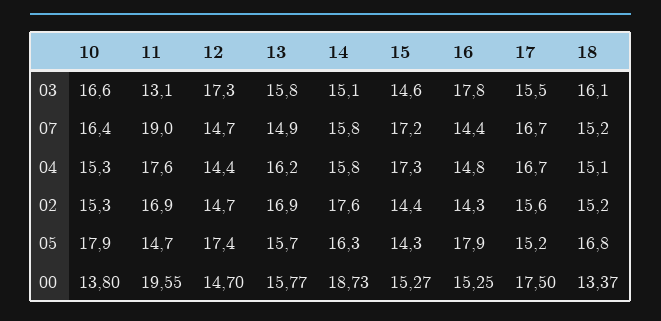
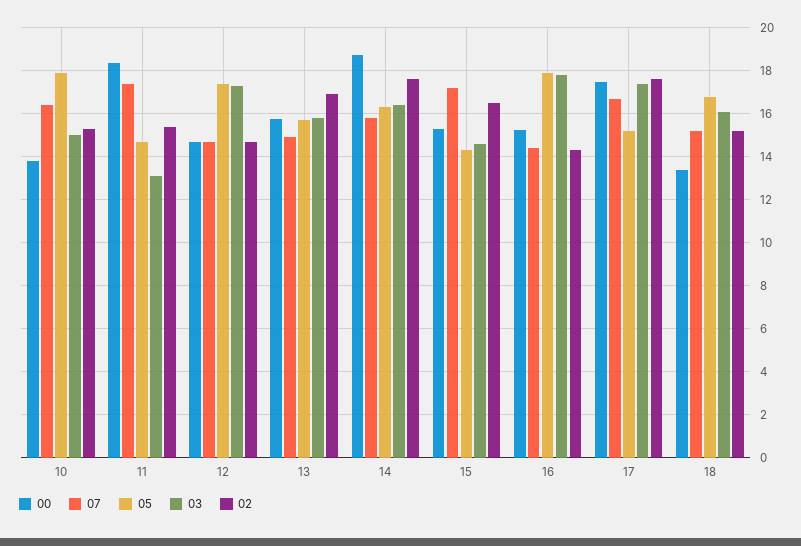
03, 10: 16.6 -> 15
03, 14: 15.1 -> 16.5
03, 17: 15.5 -> 17.5
07, 11: 19 -> 17.5
04, 10: 15.3 -> none
04, 11: 17.6 -> none
04, 12: 14.4 -> none
04, 13: 16.2 -> none
04, 14: 15.8 -> none
04, 15: 17.3 -> none
04, 16: 14.8 -> none
04, 17: 16.7 -> none
04, 18: 15.1 -> none
02, 11: 16.9 -> 15.5
02, 15: 14.4 -> 16.5
02, 17: 15.6 -> 17.5
00, 11: 19.55 -> 18.5

